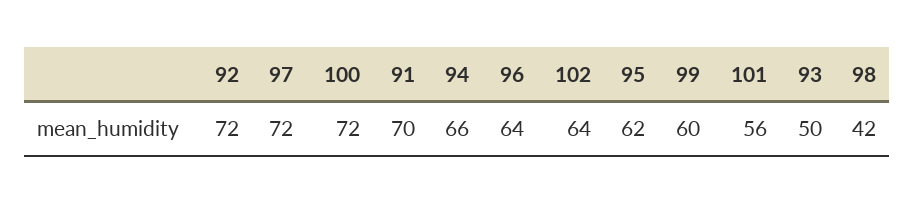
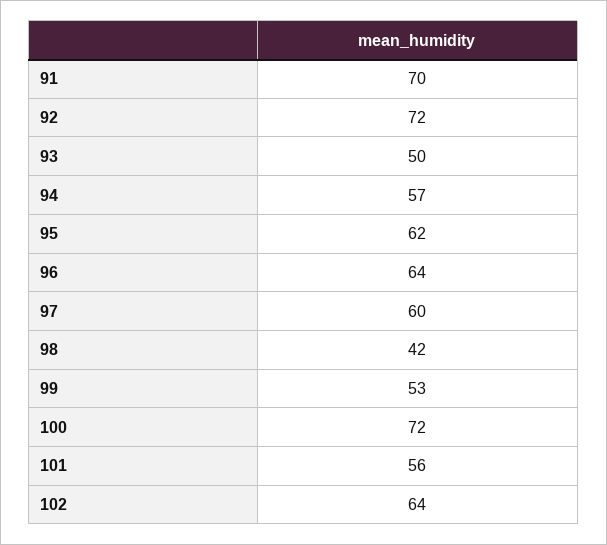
97: 72 -> 60
94: 66 -> 57
99: 60 -> 53

